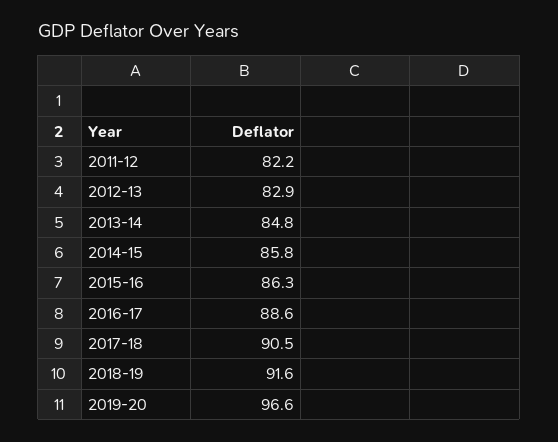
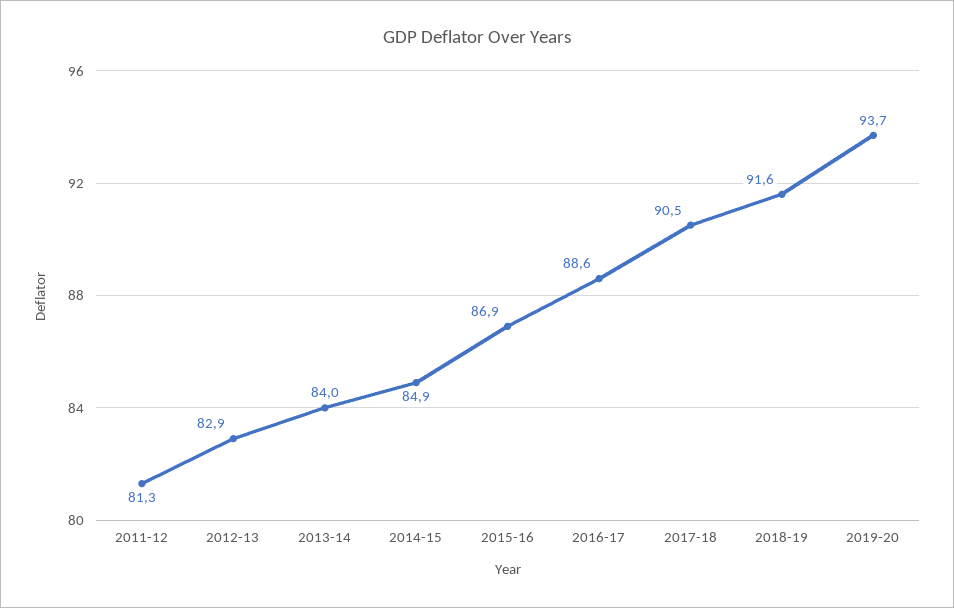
2011-12: 82.2 -> 81.3
2013-14: 84.8 -> 84
2014-15: 85.8 -> 84.9
2015-16: 86.3 -> 86.9
2019-20: 96.6 -> 93.7

